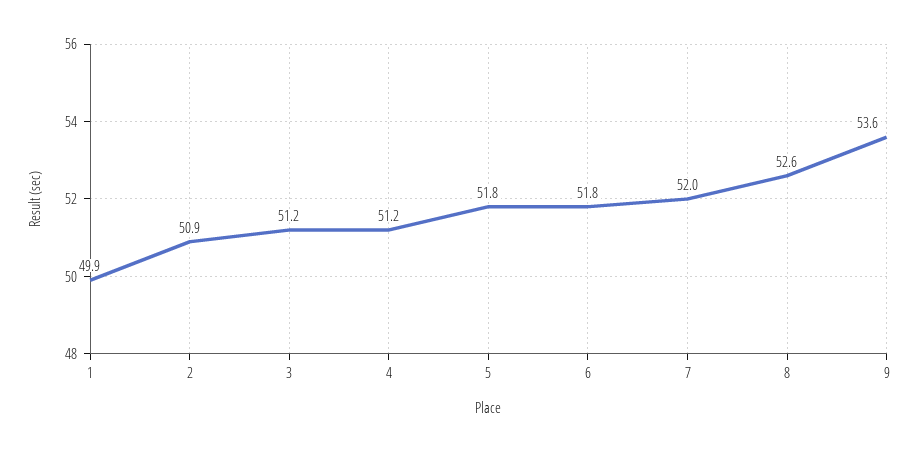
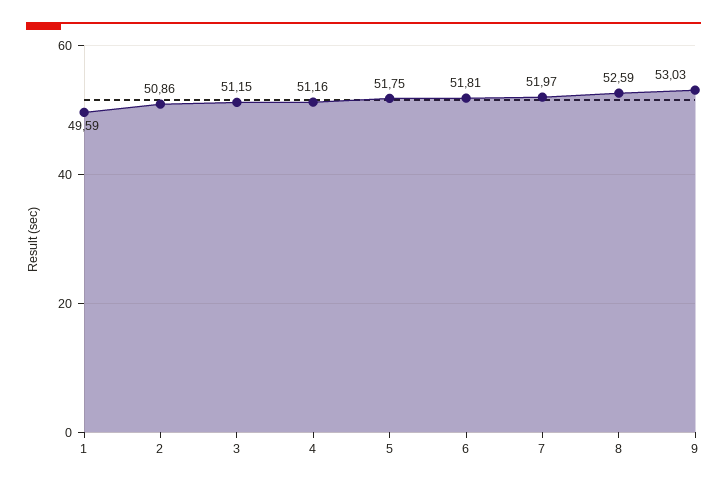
1: 49.9 -> 49.59
9: 53.6 -> 53.03

